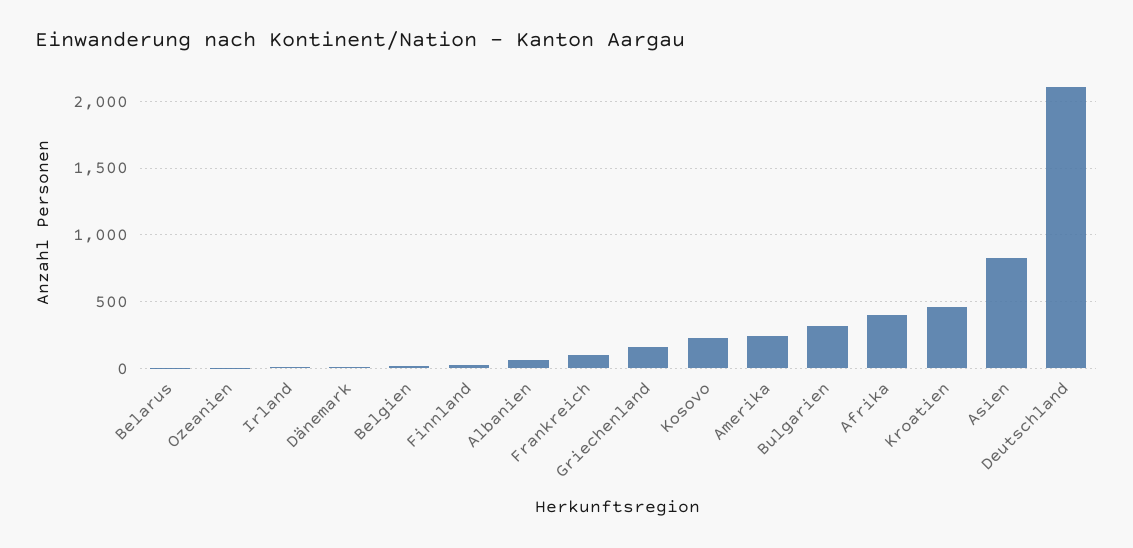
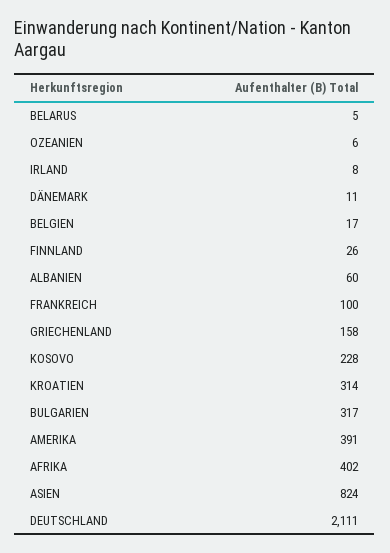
Amerika: 250 -> 391
Kroatien: 450 -> 314

